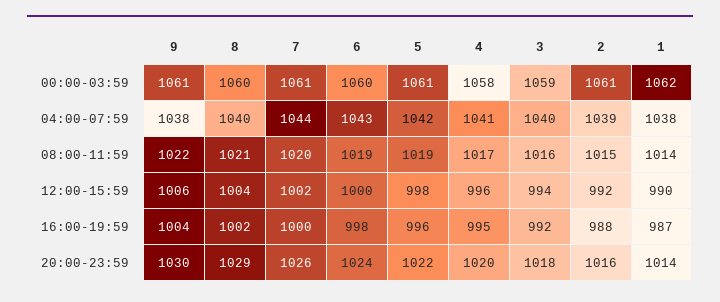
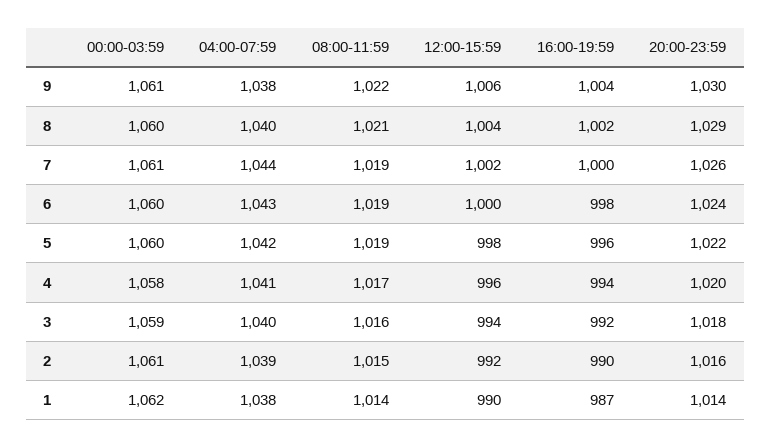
5, 00:00-03:59: 1061 -> 1060
7, 08:00-11:59: 1020 -> 1019
4, 16:00-19:59: 995 -> 994
2, 16:00-19:59: 988 -> 990

